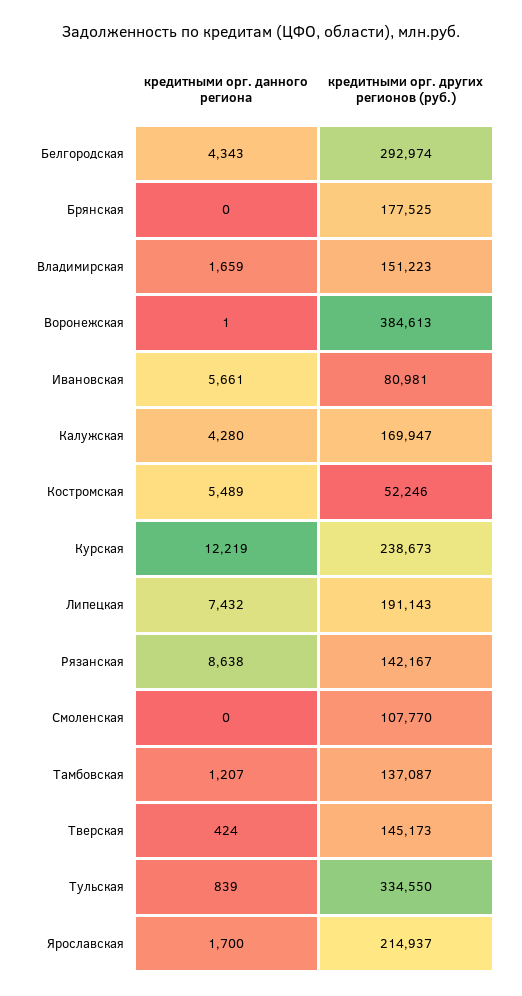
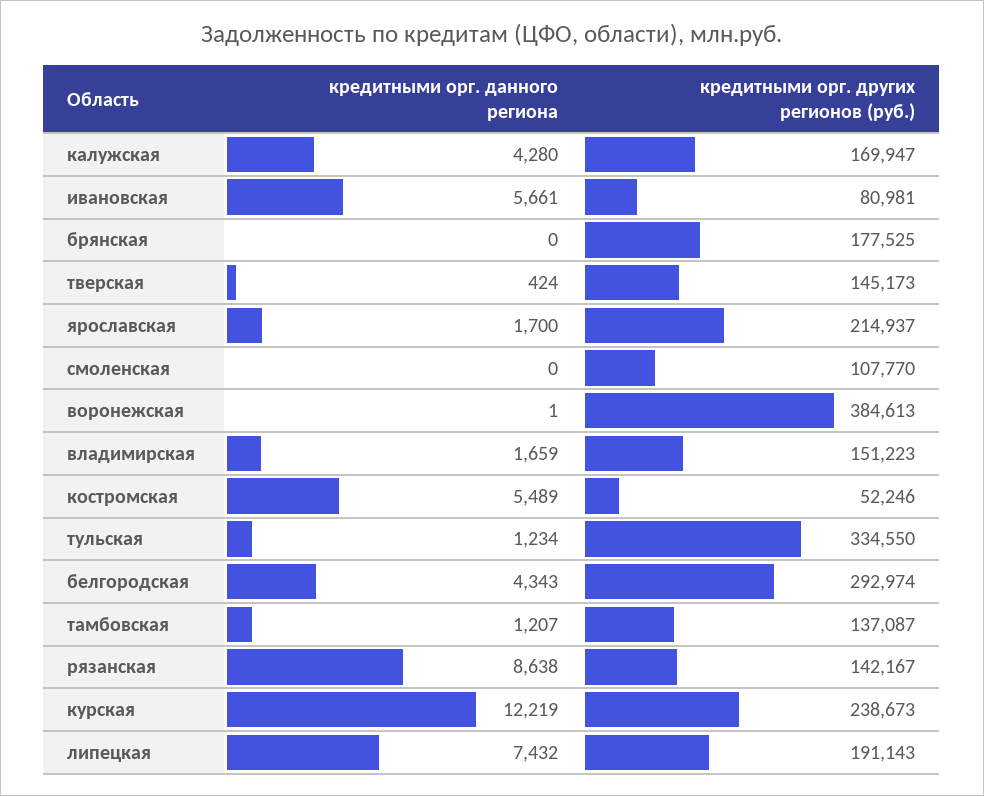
кредитными орг. данного региона, Тульская: 839 -> 1234

